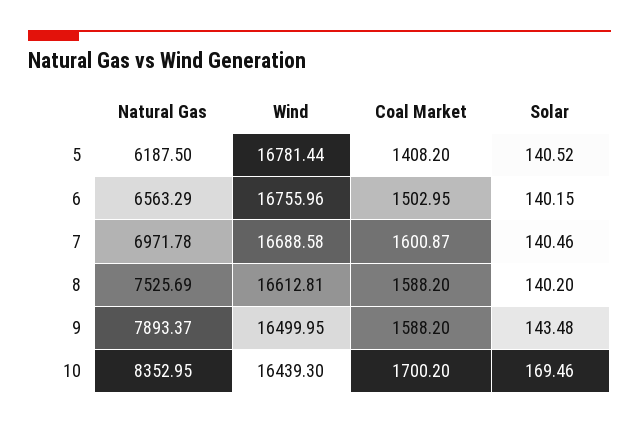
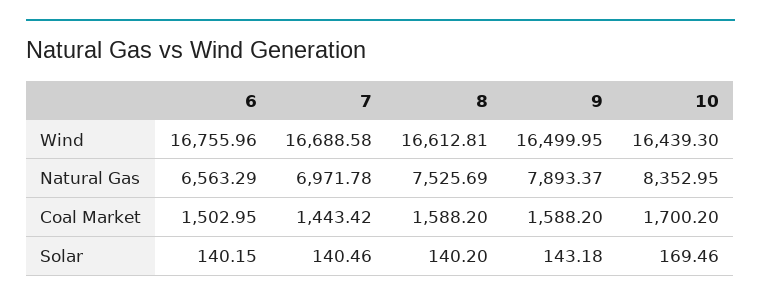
Natural Gas, 5: 6187.5 -> none
Wind, 5: 16781.44 -> none
Coal Market, 5: 1408.2 -> none
Solar, 5: 140.52 -> none
Coal Market, 7: 1600.87 -> 1443.42
Solar, 9: 143.48 -> 143.18

